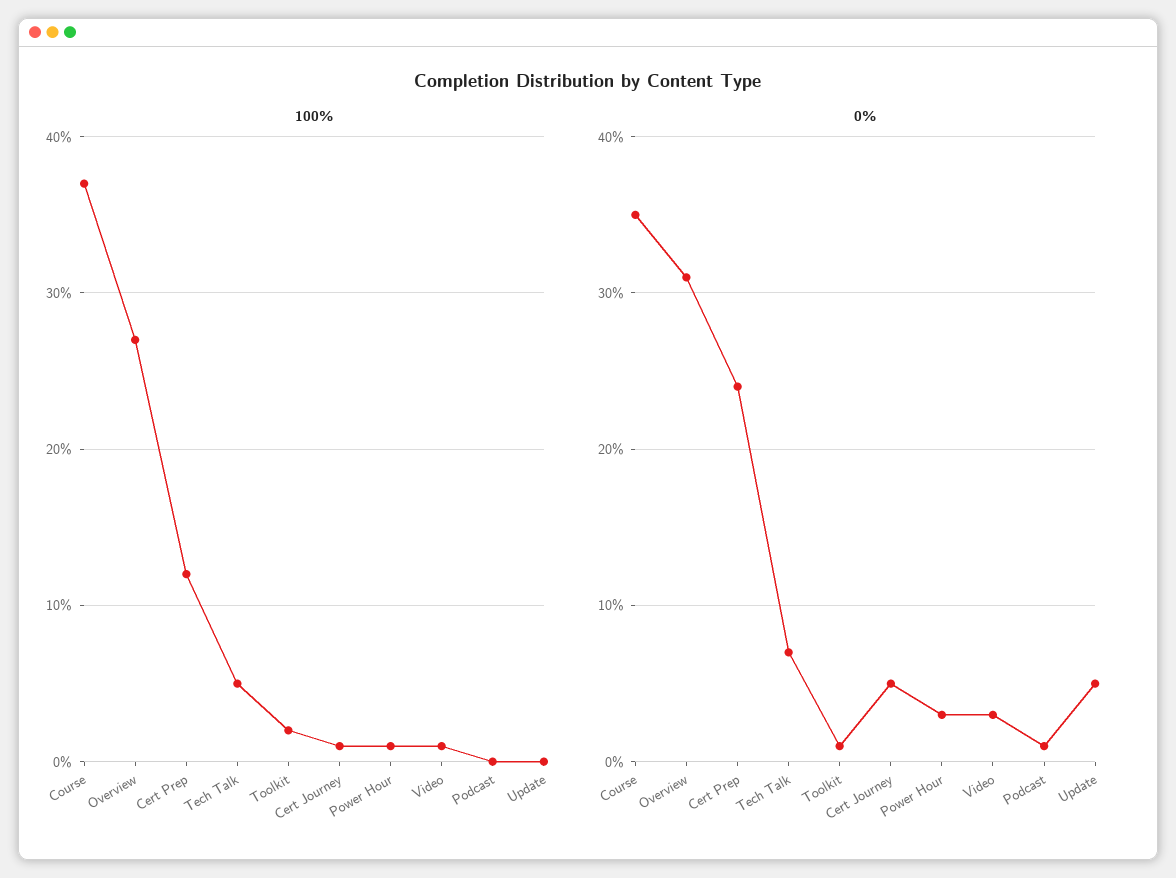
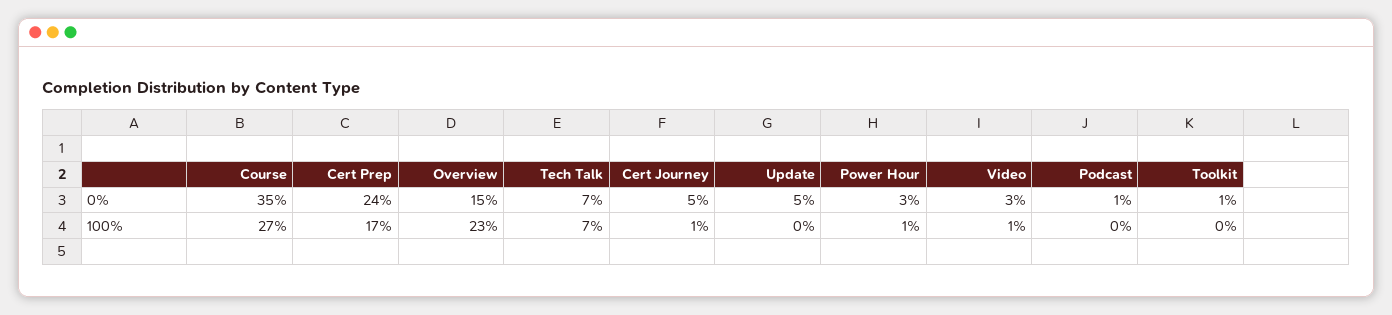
100%, Course: 37 -> 27
100%, Overview: 27 -> 23
100%, Cert Prep: 12 -> 17
100%, Tech Talk: 5 -> 7
100%, Toolkit: 2 -> 0
0%, Overview: 31 -> 15

